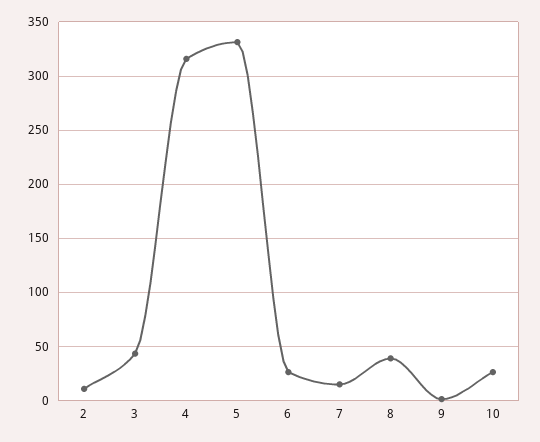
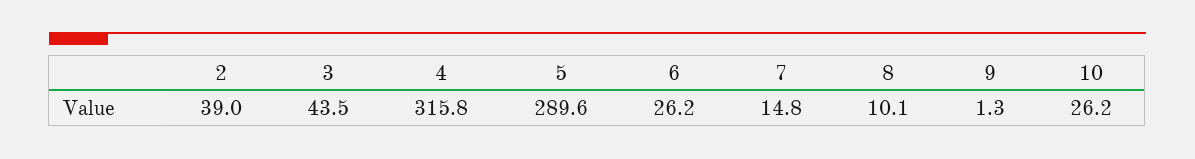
2: 10 -> 39
5: 330 -> 289.6
8: 40 -> 10.1

